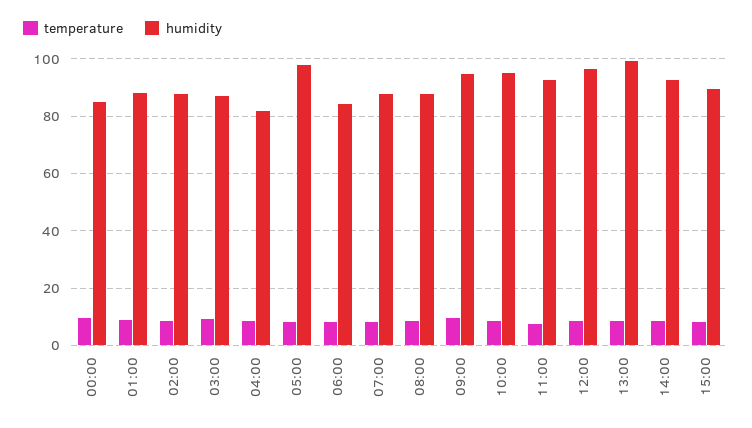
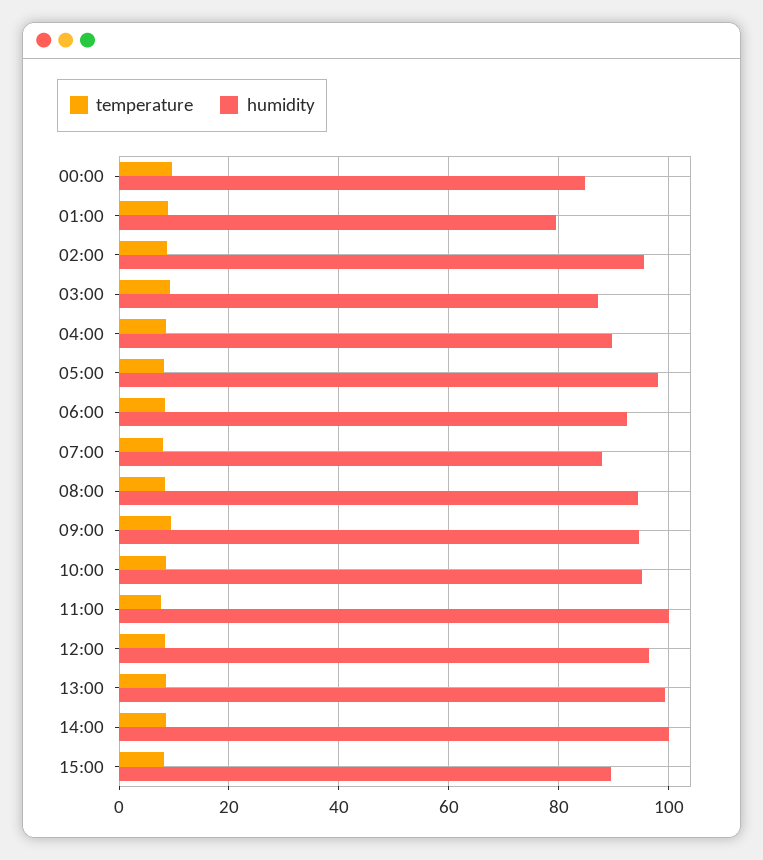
humidity, 01:00: 87.5 -> 80
humidity, 02:00: 87.5 -> 96
humidity, 04:00: 82.5 -> 90
humidity, 06:00: 85 -> 92
humidity, 08:00: 87.5 -> 94
humidity, 11:00: 92.5 -> 100
humidity, 14:00: 92.5 -> 100

